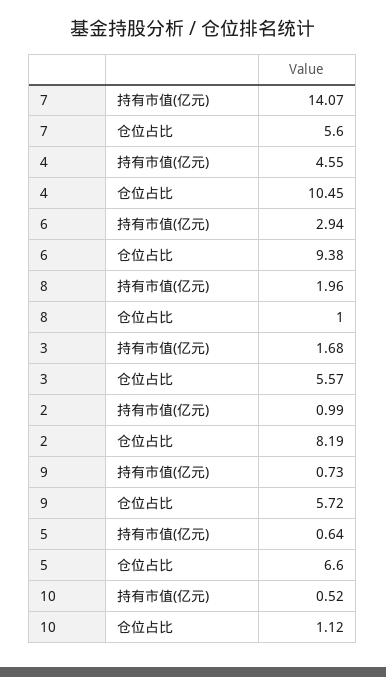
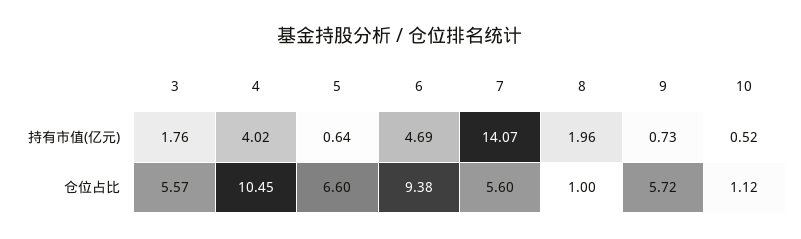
4, 持有市值(亿元): 4.55 -> 4.02
6, 持有市值(亿元): 2.94 -> 4.69
3, 持有市值(亿元): 1.68 -> 1.76
2, 持有市值(亿元): 0.99 -> none
2, 仓位占比: 8.19 -> none

